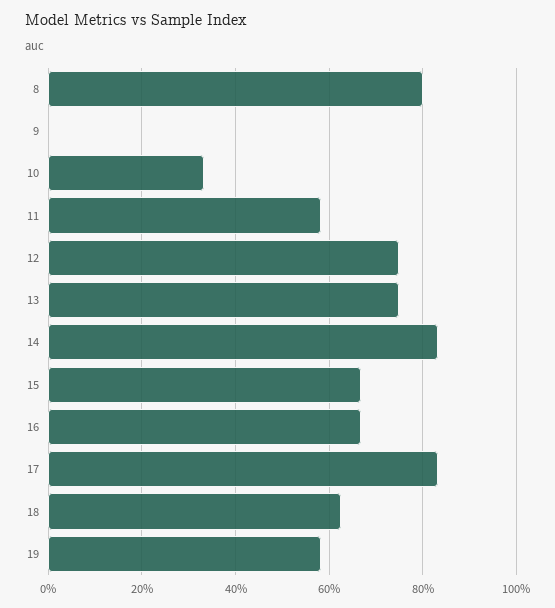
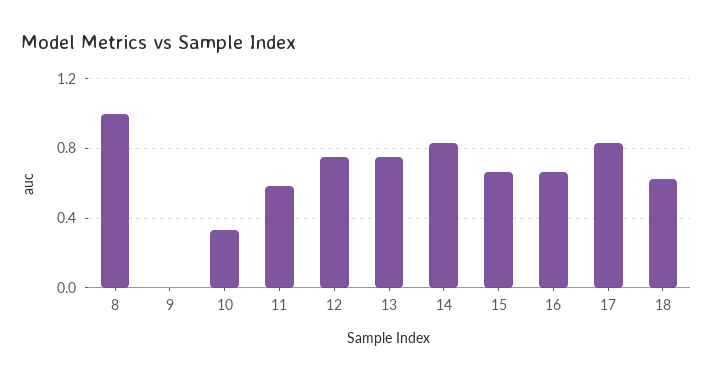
8: 0.8 -> 1
19: 0.58 -> none

